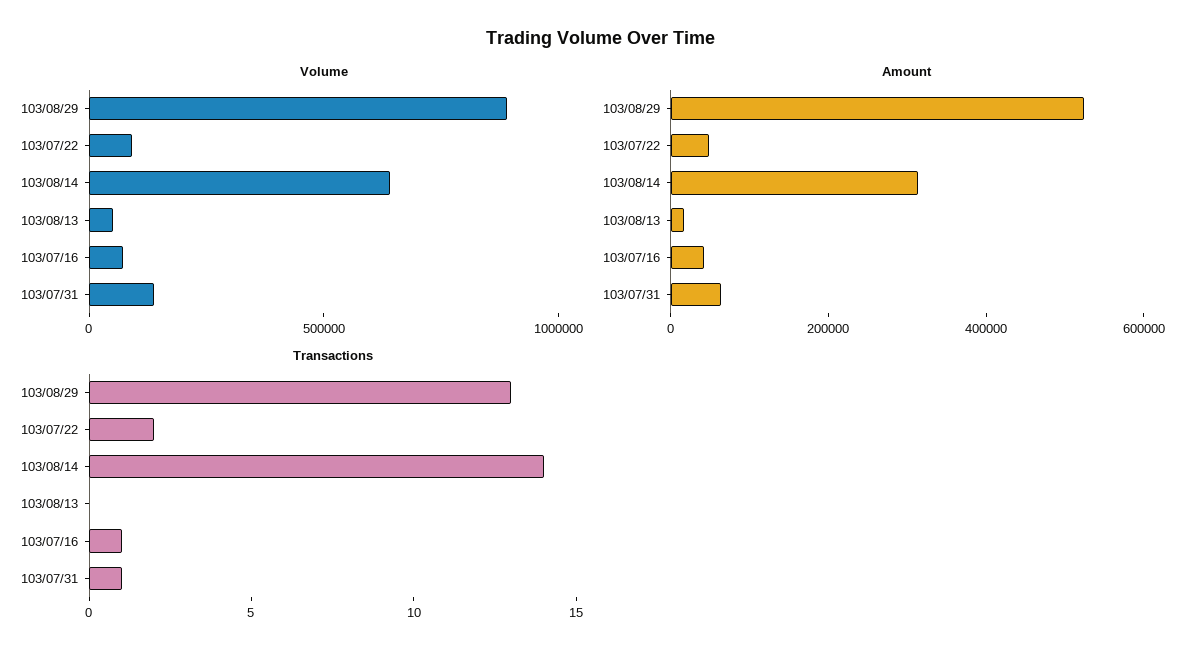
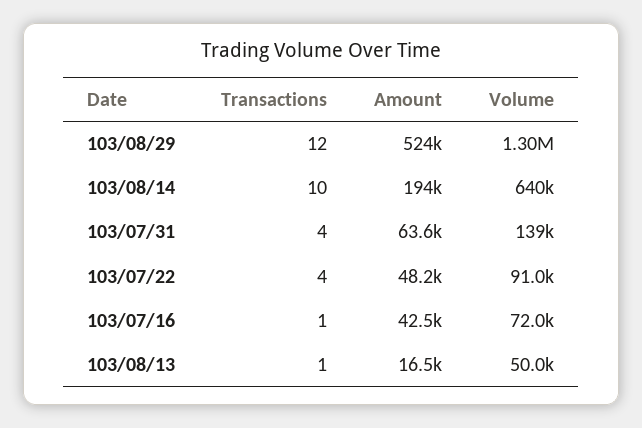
Volume, 103/08/29: 900000 -> 1300000
Amount, 103/08/14: 300000 -> 194000
Transactions, 103/08/29: 13 -> 12
Transactions, 103/07/22: 2 -> 4
Transactions, 103/08/14: 14 -> 10
Transactions, 103/08/13: 0 -> 1
Transactions, 103/07/31: 1 -> 4

